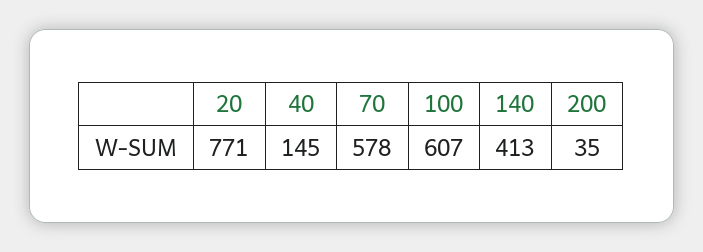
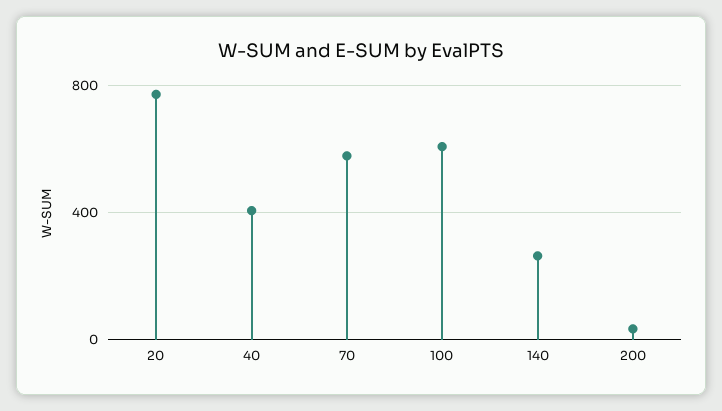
40: 145 -> 400
140: 413 -> 250

